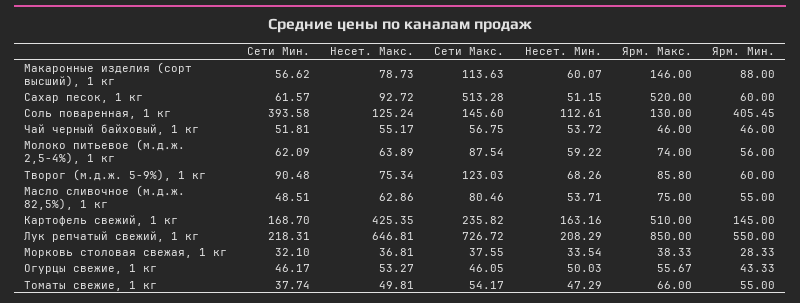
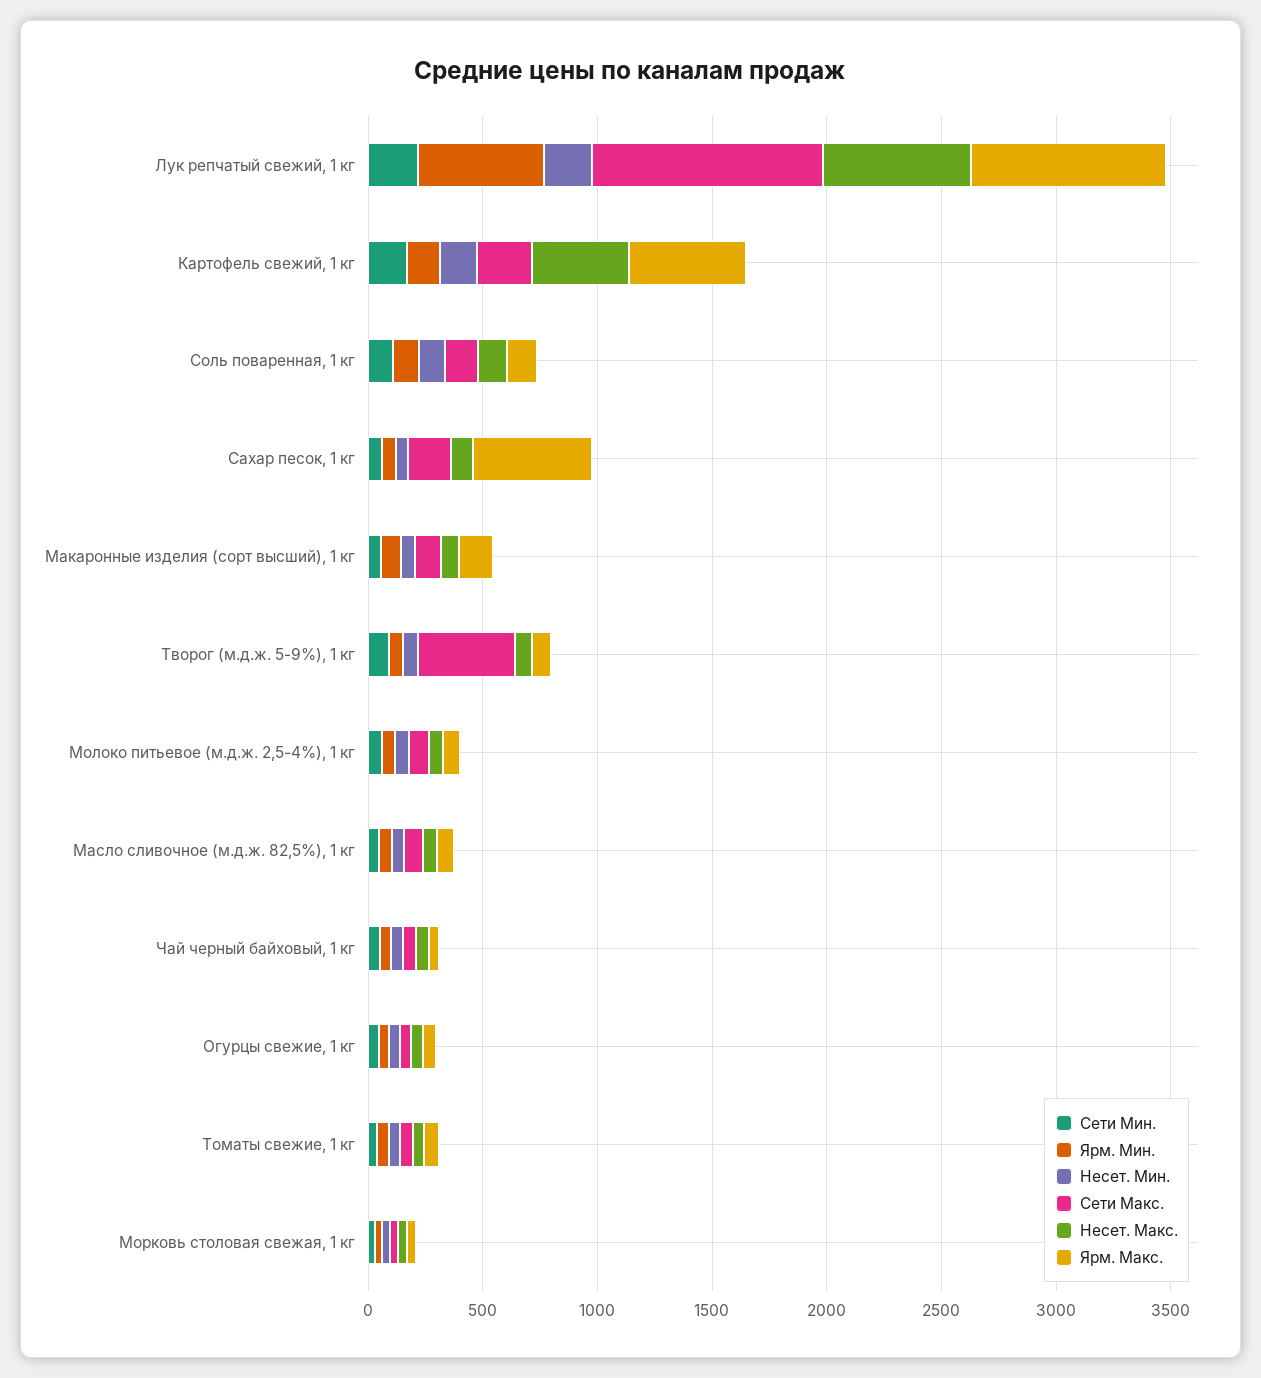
Сети Макс., Сахар песок, 1 кг: 513.28 -> 200
Сети Мин., Соль поваренная, 1 кг: 393.58 -> 100
Ярм. Мин., Соль поваренная, 1 кг: 405.45 -> 100
Сети Макс., Творог (м.д.ж. 5-9%), 1 кг: 123.03 -> 400
Сети Макс., Лук репчатый свежий, 1 кг: 726.72 -> 1000

